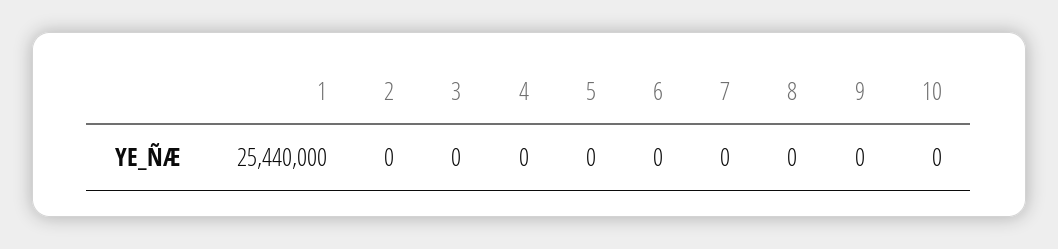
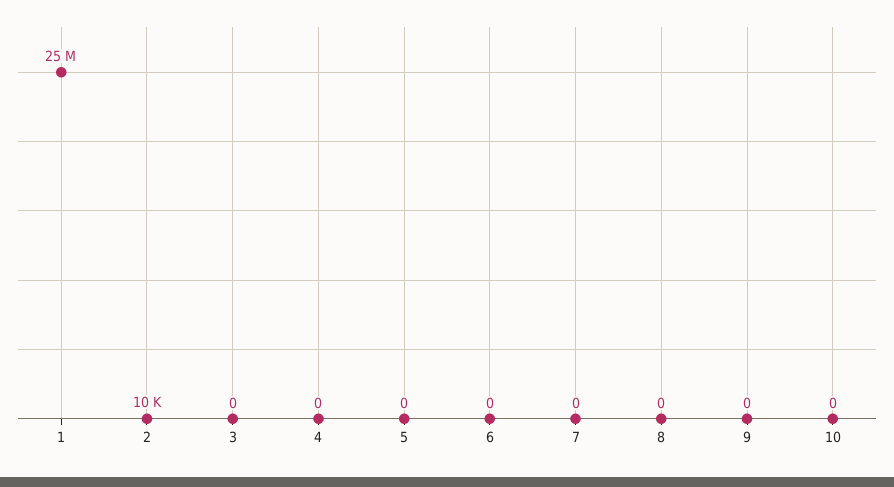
1: 25440000 -> 25000000
2: 0 -> 10000

